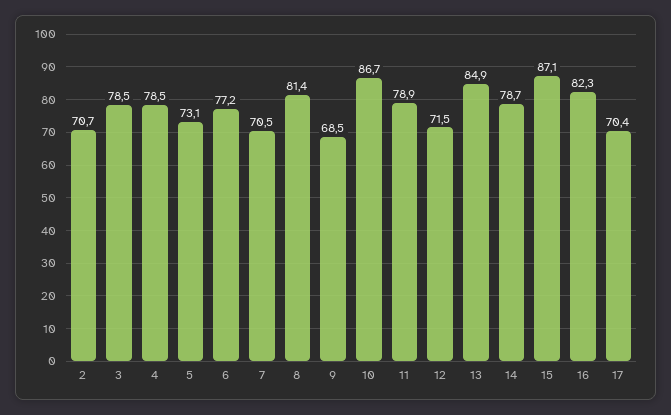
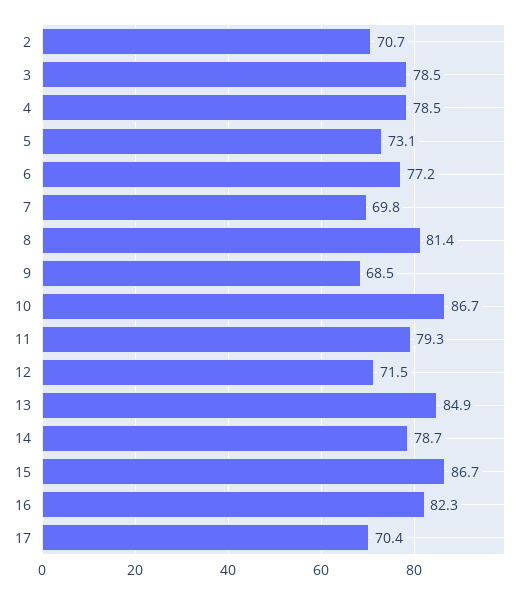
7: 70.5 -> 69.8
11: 78.9 -> 79.3
15: 87.1 -> 86.7

